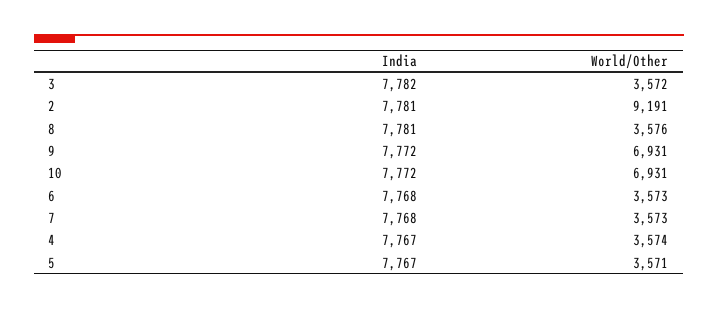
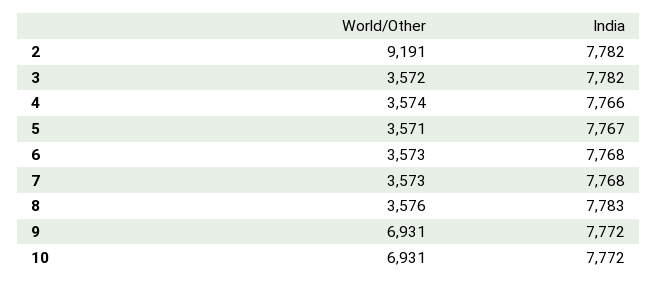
India, 2: 7781 -> 7782
India, 8: 7781 -> 7783
India, 4: 7767 -> 7766

